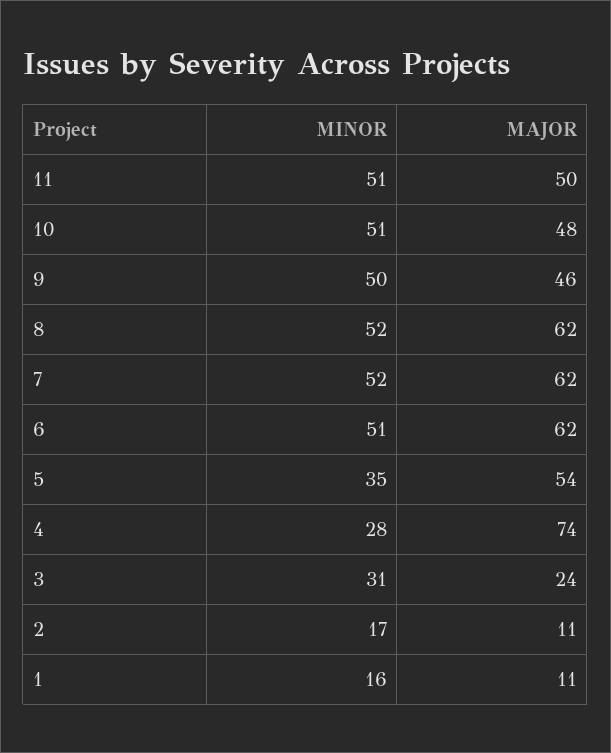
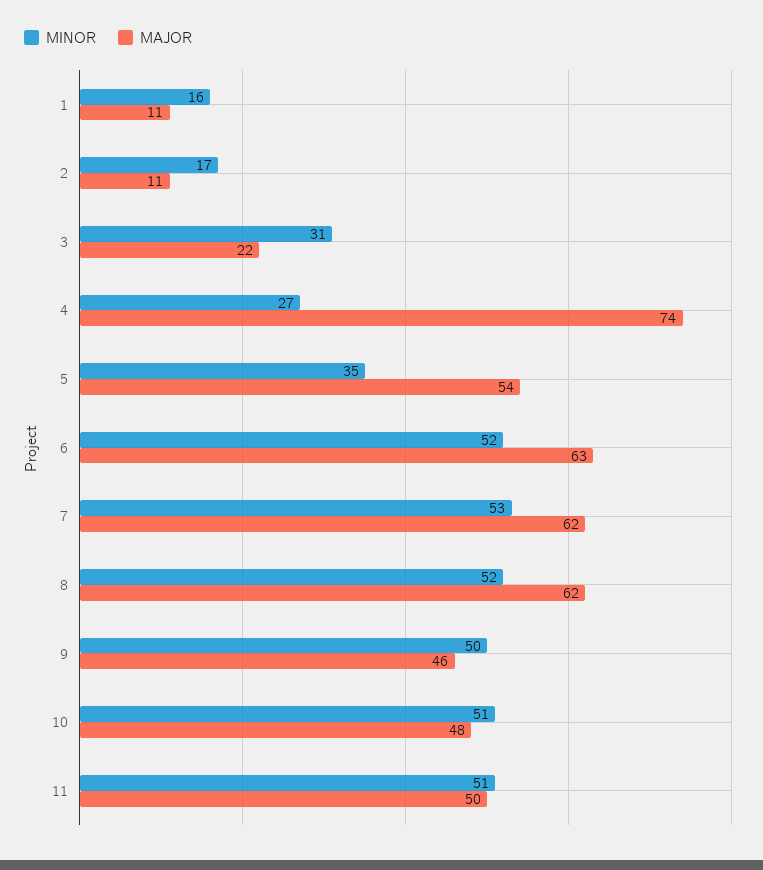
MINOR, 7: 52 -> 53
MINOR, 6: 51 -> 52
MAJOR, 6: 62 -> 63
MINOR, 4: 28 -> 27
MAJOR, 3: 24 -> 22

